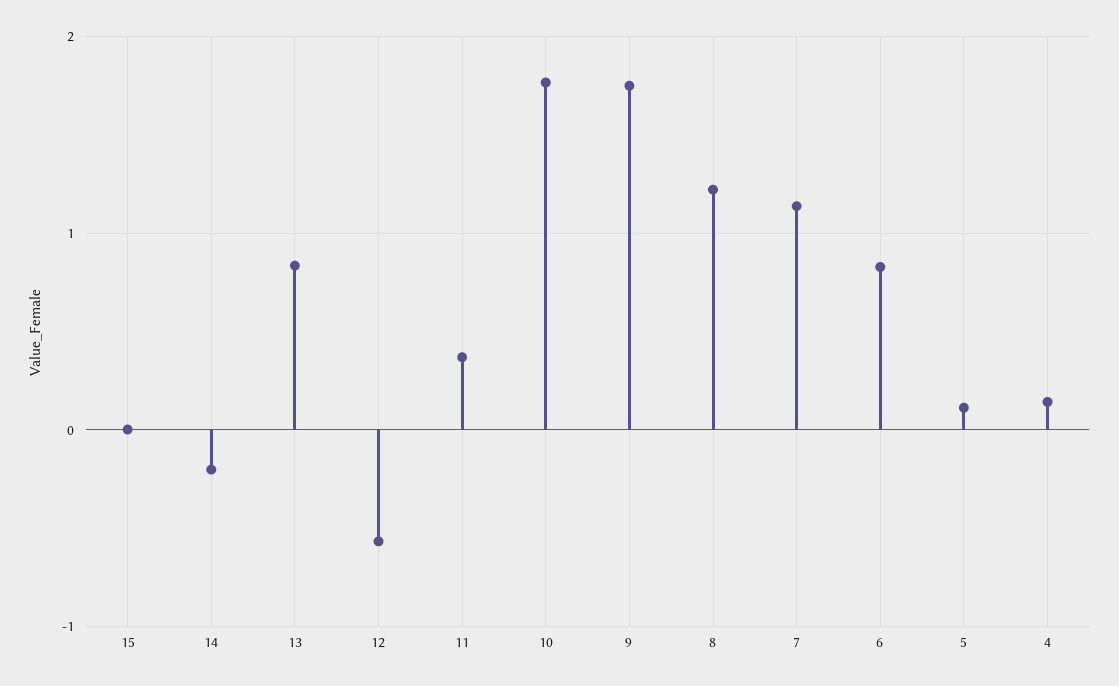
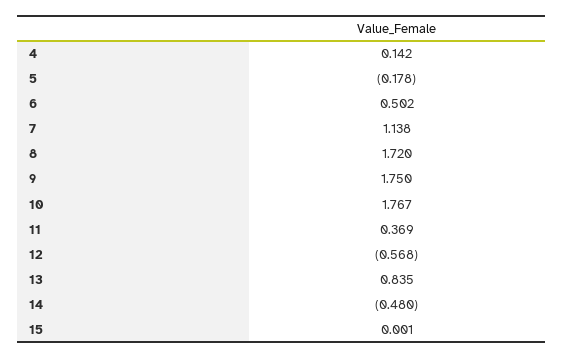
14: -0.2 -> -0.48
8: 1.2 -> 1.72
6: 0.8 -> 0.502
5: 0.1 -> -0.178

